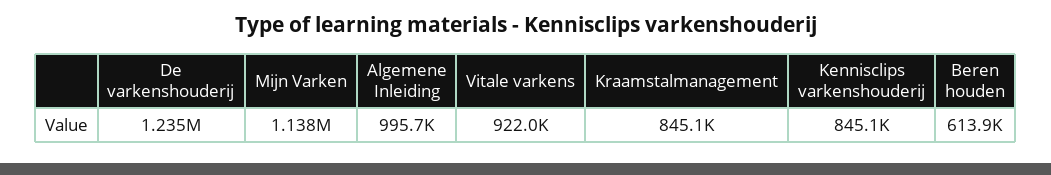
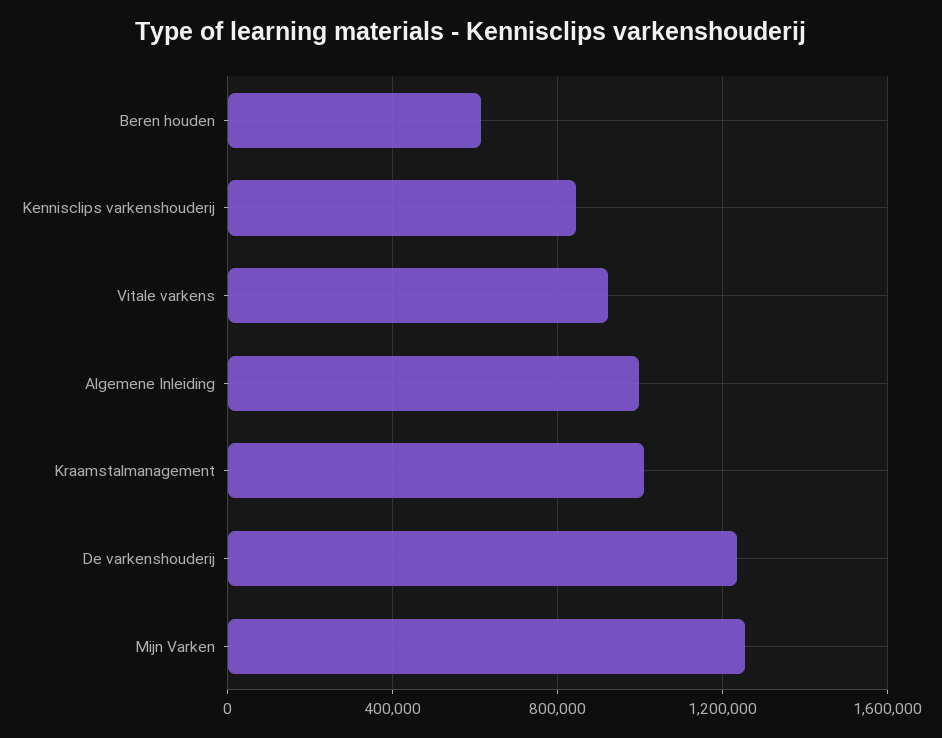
Mijn Varken: 1138000 -> 1250000
Kraamstalmanagement: 845100 -> 1000000

